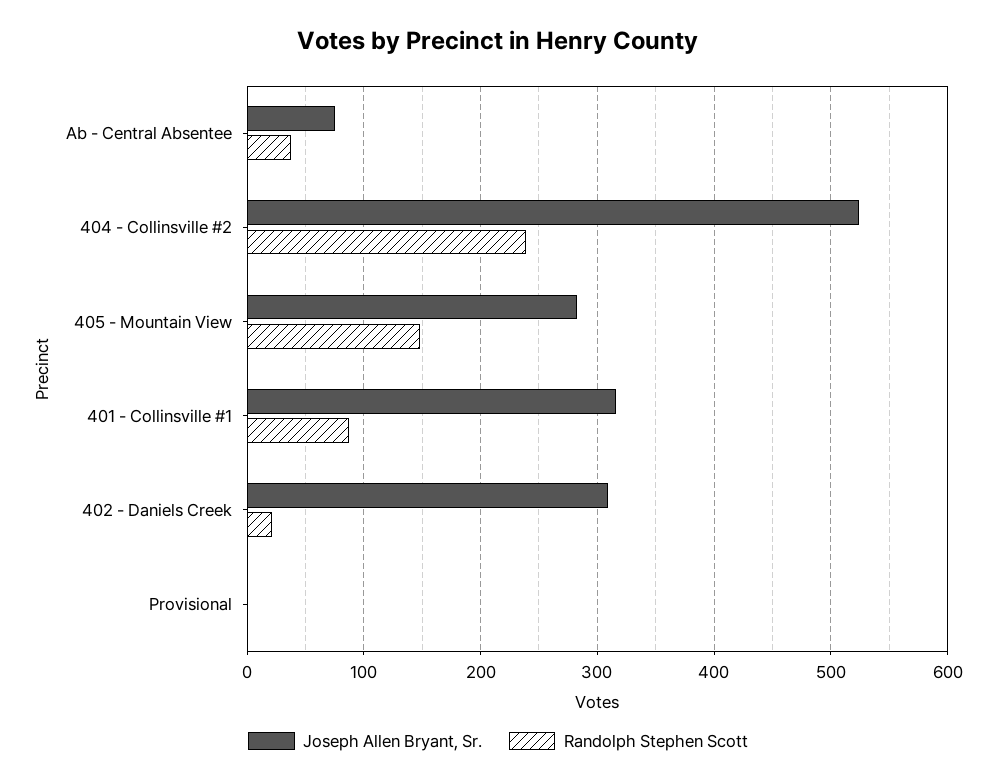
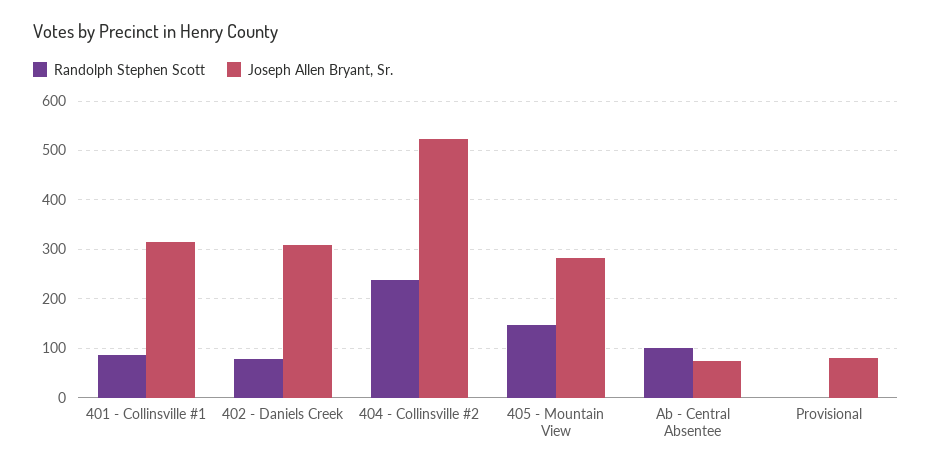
Randolph Stephen Scott, Ab - Central Absentee: 40 -> 100
Randolph Stephen Scott, 402 - Daniels Creek: 20 -> 80
Joseph Allen Bryant, Sr., Provisional: 0 -> 80

